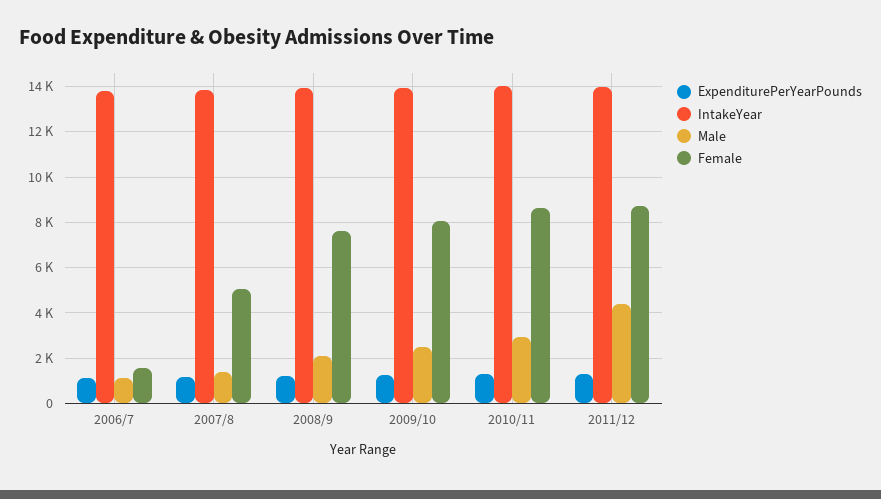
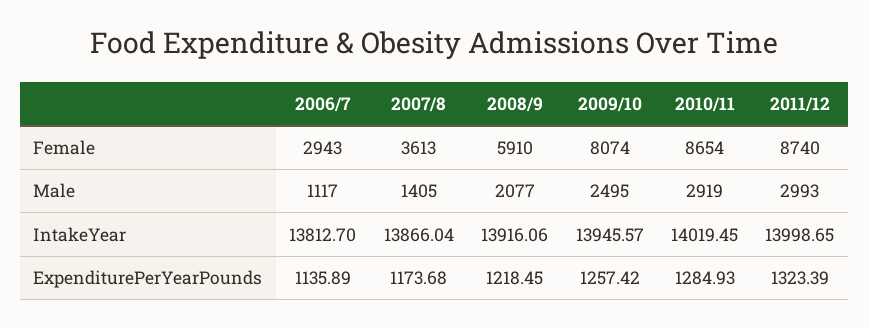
Female, 2006/7: 1500 -> 2943
Female, 2007/8: 5000 -> 3613
Female, 2008/9: 7500 -> 5910
Male, 2011/12: 4500 -> 2993

